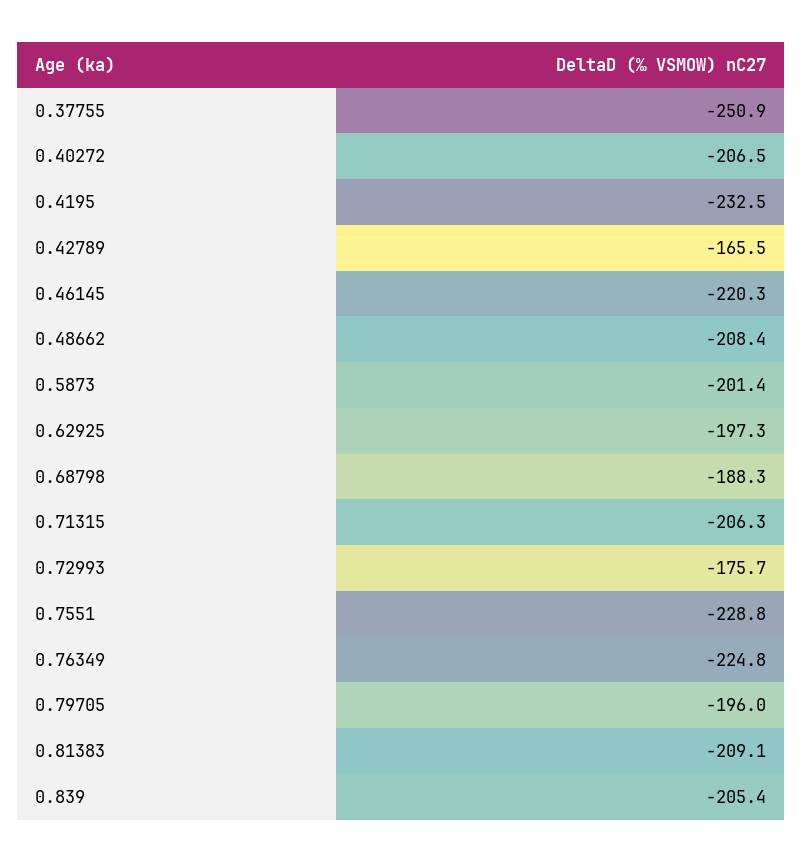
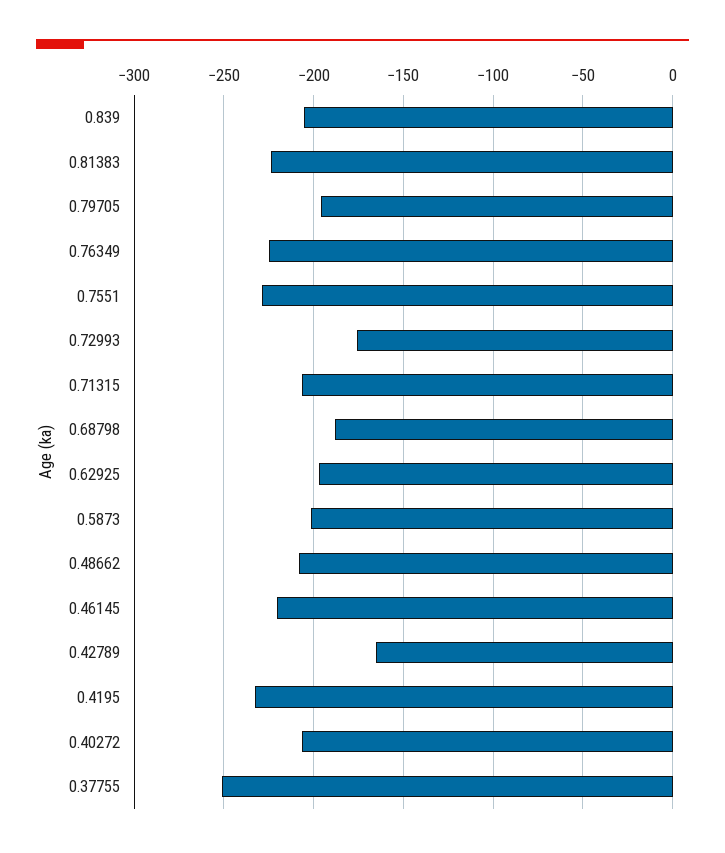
0.81383: -209.1 -> -225

